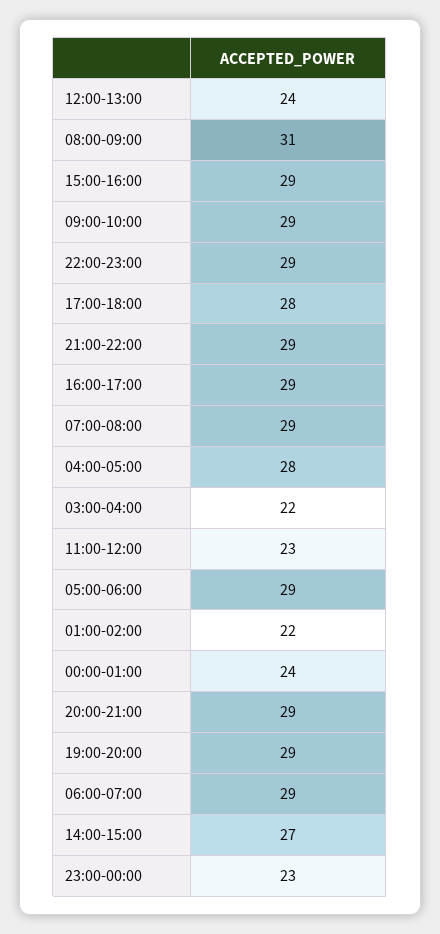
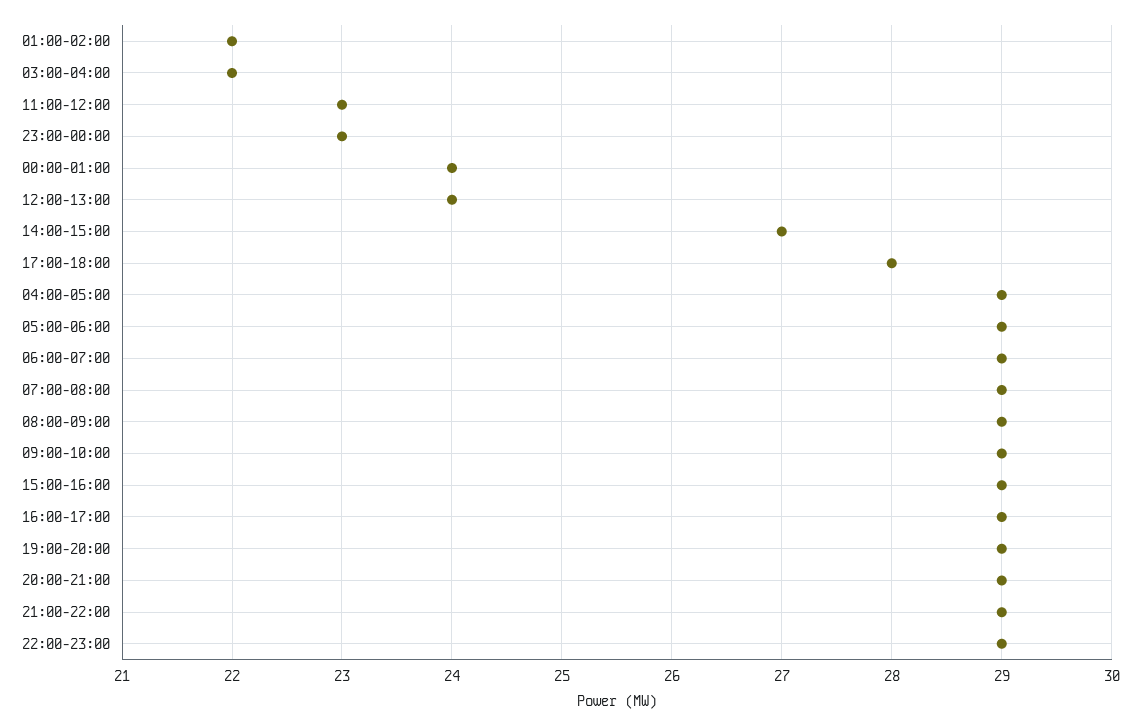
08:00-09:00: 31 -> 29
04:00-05:00: 28 -> 29

